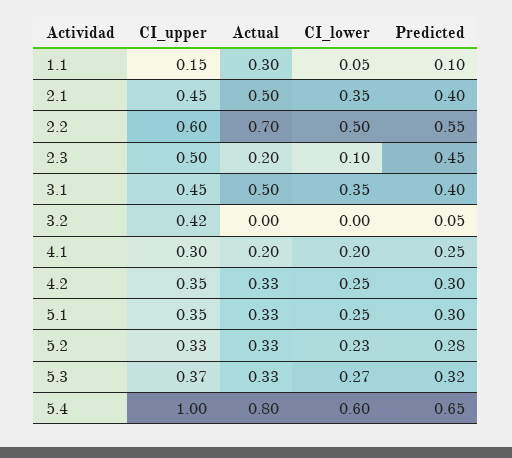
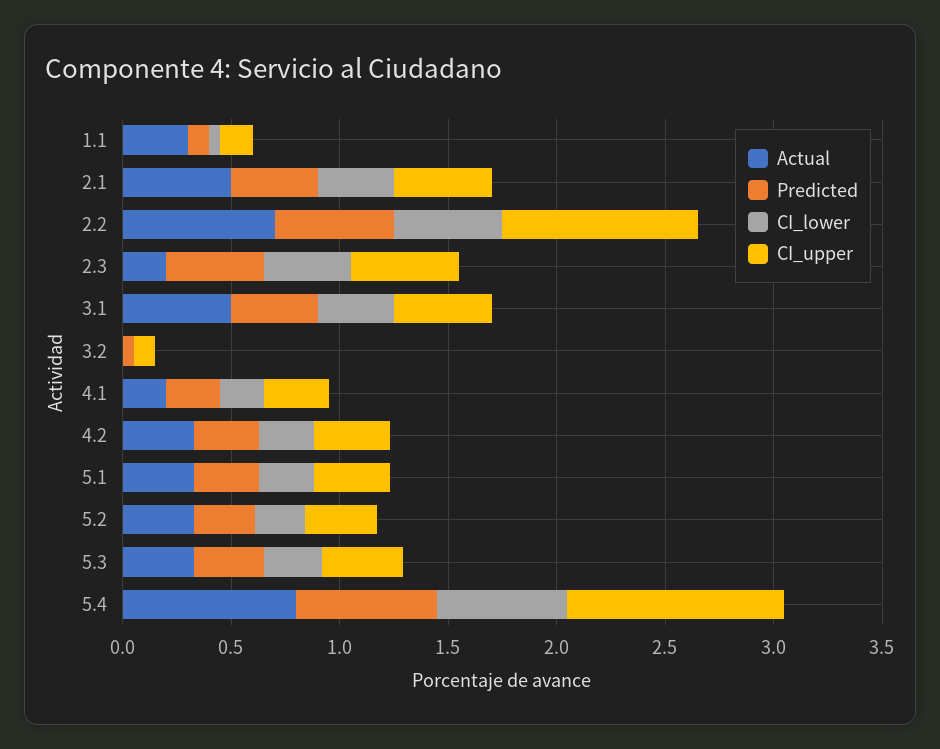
CI_upper, 2.2: 0.6 -> 0.9
CI_lower, 2.3: 0.1 -> 0.4
CI_upper, 3.2: 0.42 -> 0.1

